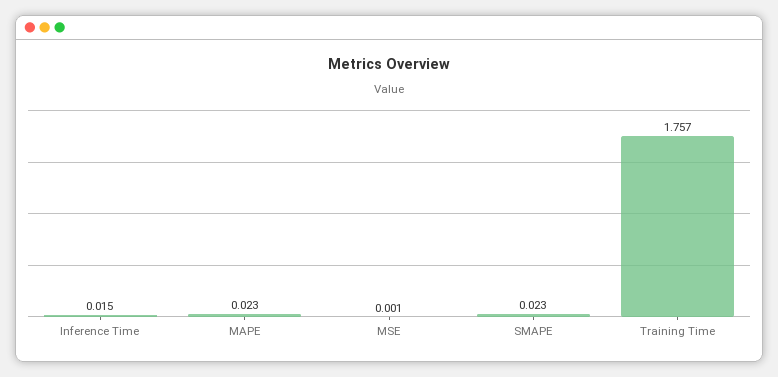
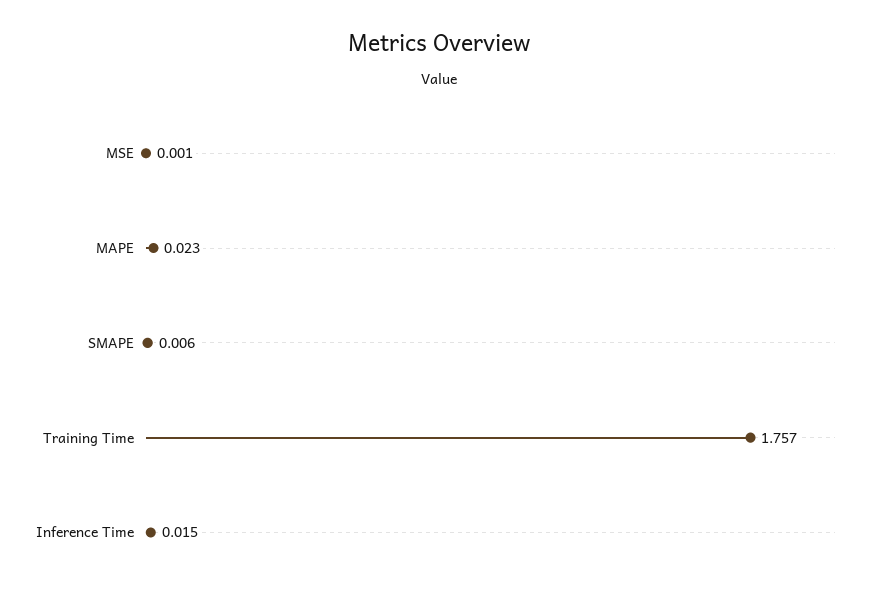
SMAPE: 0.023 -> 0.006

